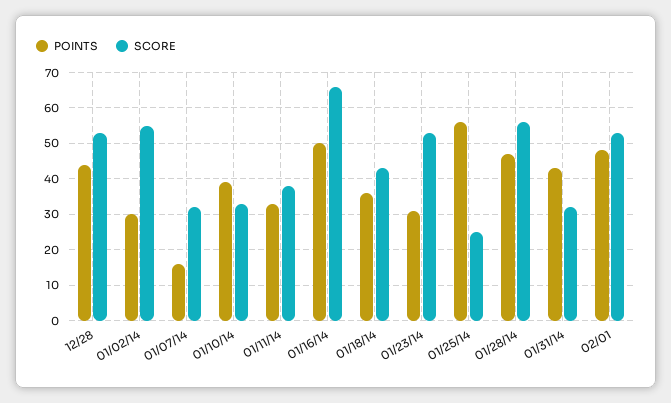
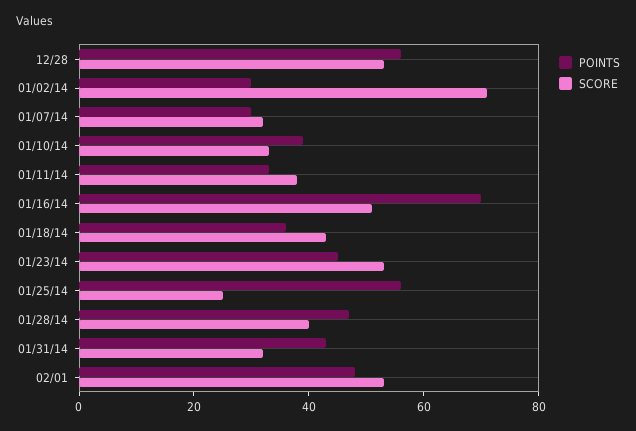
POINTS, 12/28: 45 -> 55
SCORE, 01/02/14: 55 -> 70
POINTS, 01/07/14: 15 -> 30
POINTS, 01/16/14: 50 -> 70
SCORE, 01/16/14: 65 -> 50
POINTS, 01/23/14: 30 -> 45
SCORE, 01/28/14: 55 -> 40

